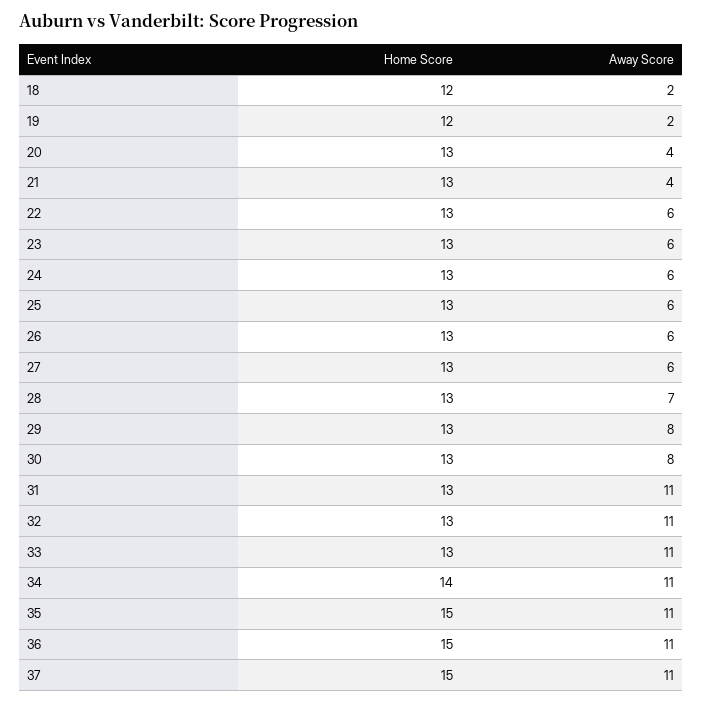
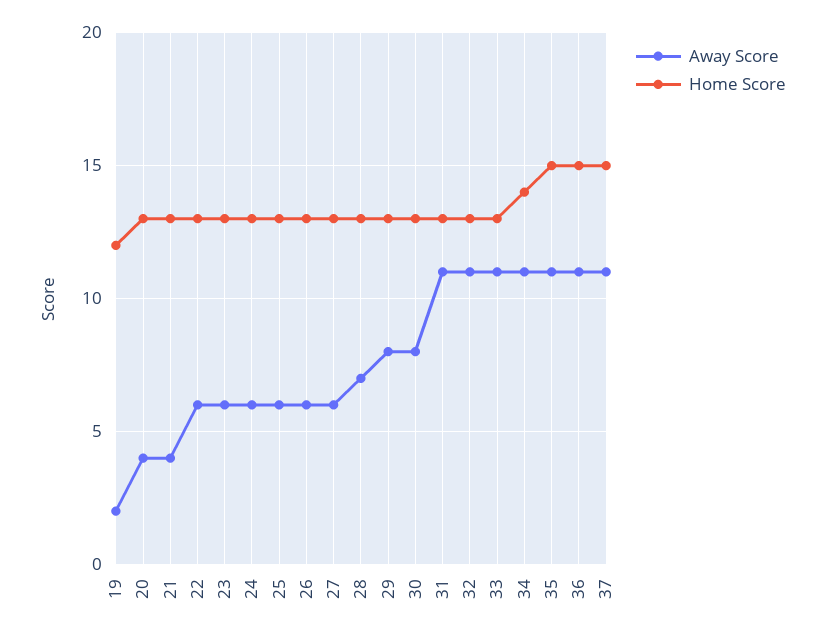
Home Score, 18: 12 -> none
Away Score, 18: 2 -> none

